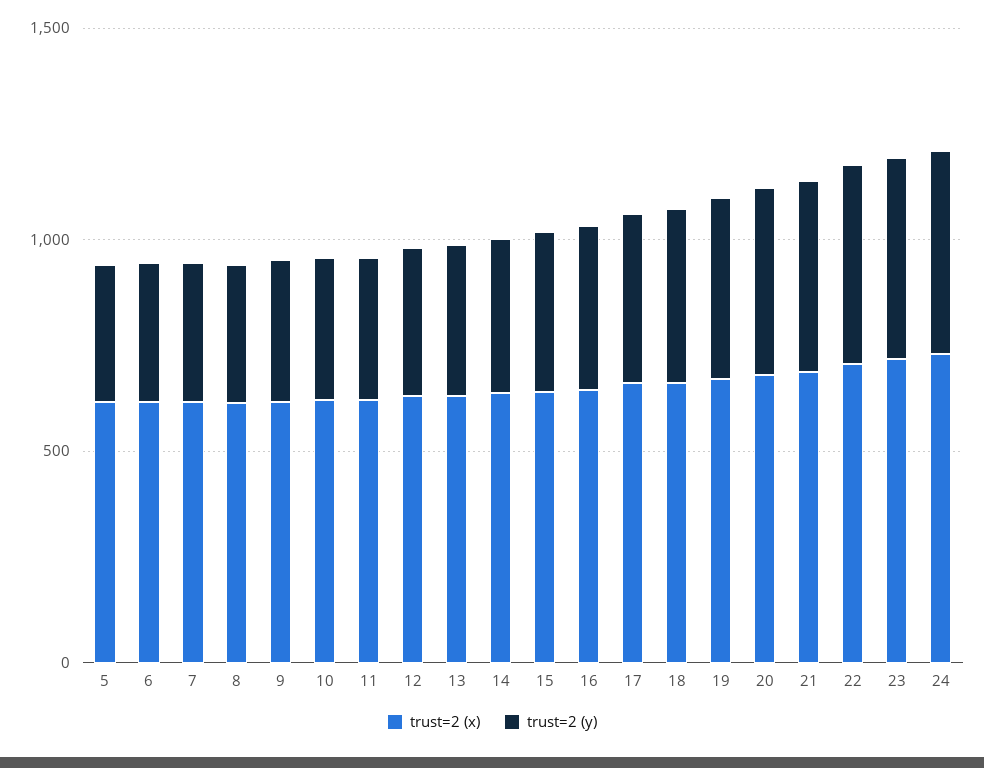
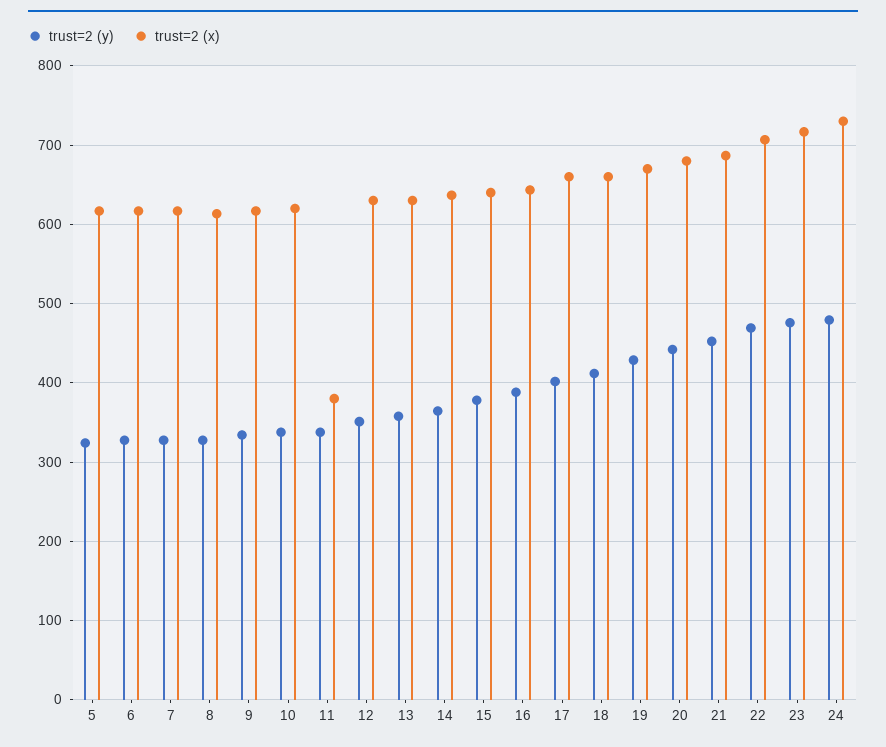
trust=2 (x), 11: 600 -> 380

